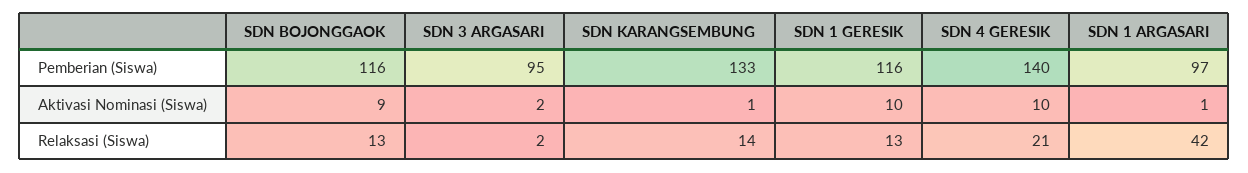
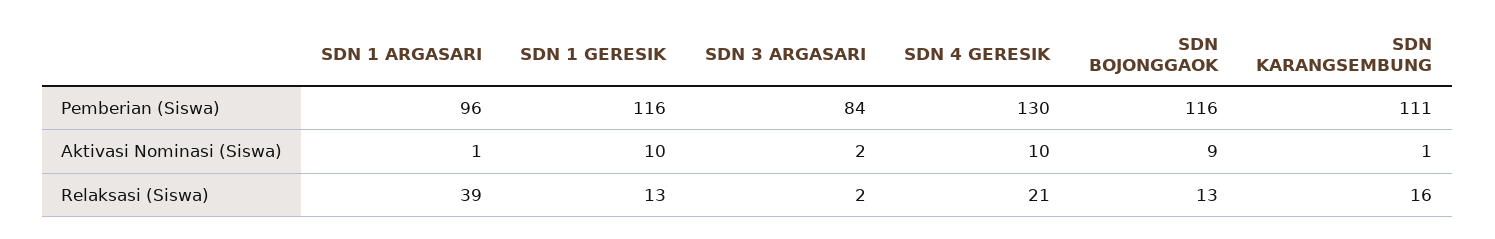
SDN 3 ARGASARI, Pemberian (Siswa): 95 -> 84
SDN KARANGSEMBUNG, Pemberian (Siswa): 133 -> 111
SDN 4 GERESIK, Pemberian (Siswa): 140 -> 130
SDN 1 ARGASARI, Pemberian (Siswa): 97 -> 96
SDN KARANGSEMBUNG, Relaksasi (Siswa): 14 -> 16
SDN 1 ARGASARI, Relaksasi (Siswa): 42 -> 39

